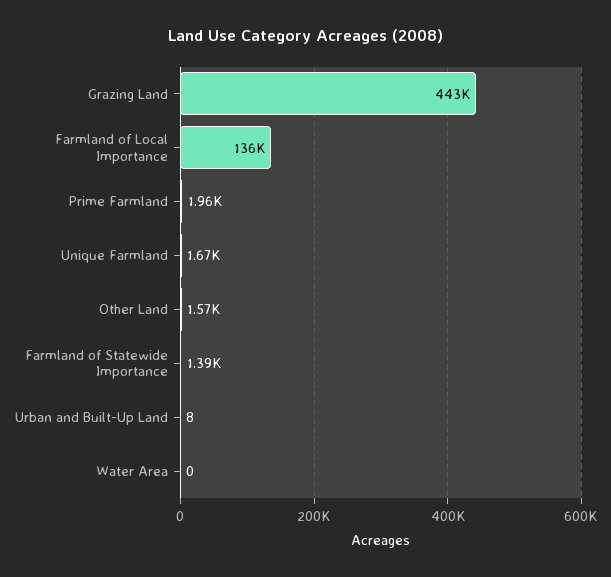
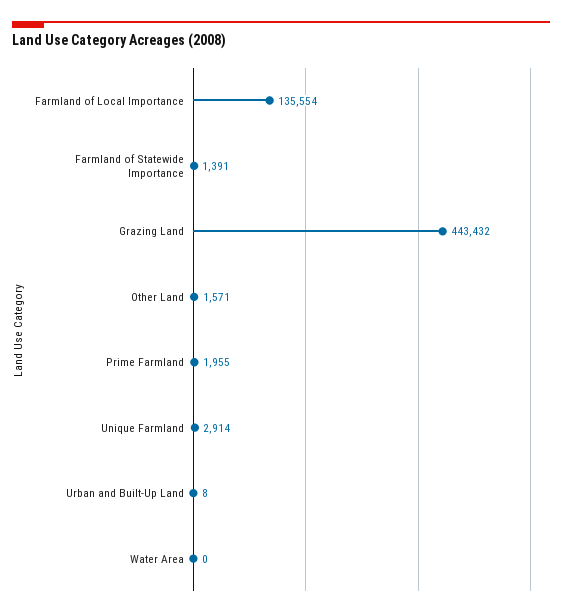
Unique Farmland: 1670 -> 2914

